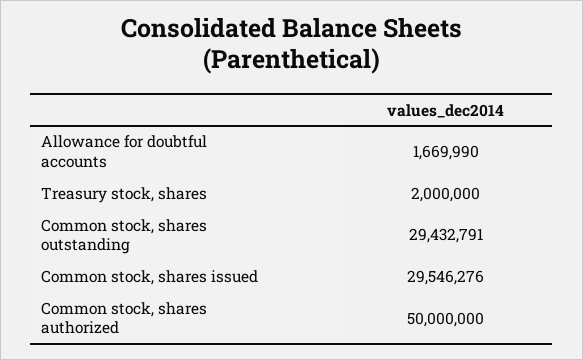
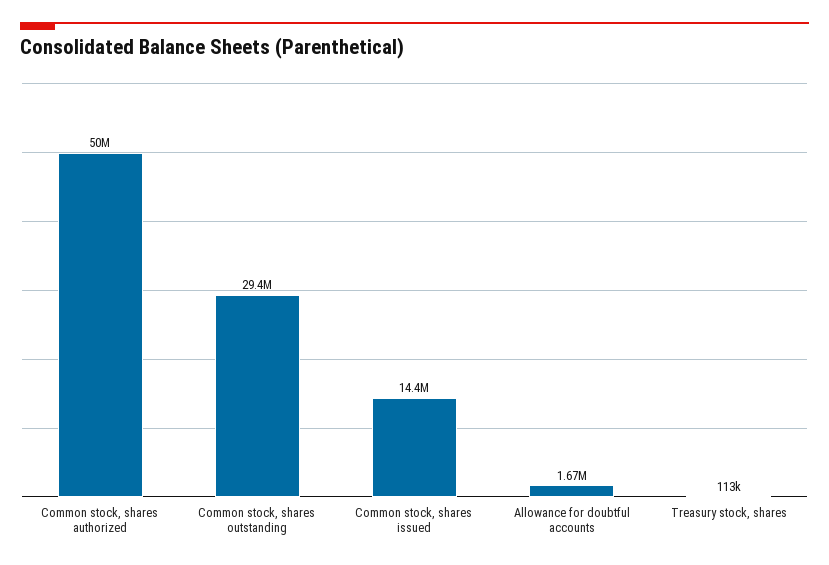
Treasury stock, shares: 2000000 -> 113000
Common stock, shares issued: 29546276 -> 14400000

